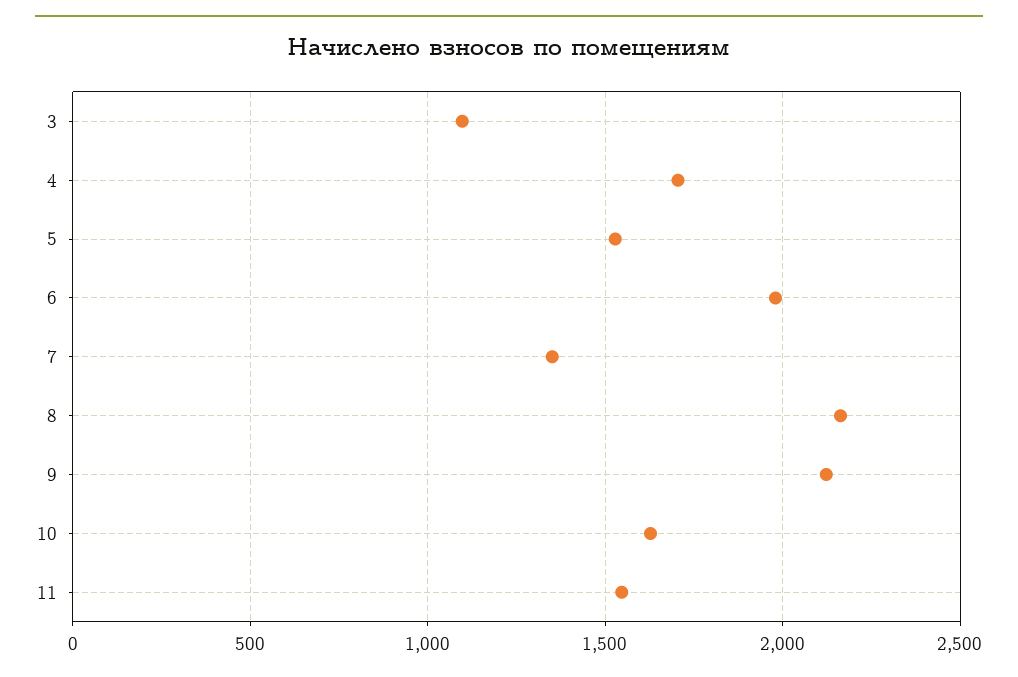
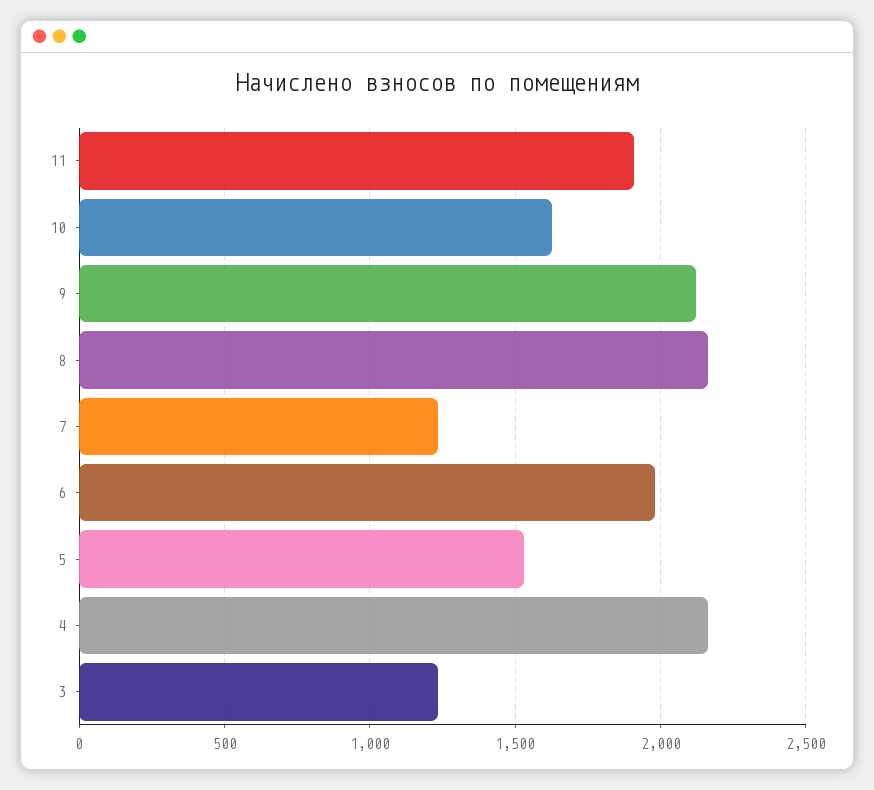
3: 1100 -> 1250
4: 1700 -> 2150
7: 1350 -> 1250
11: 1550 -> 1900

